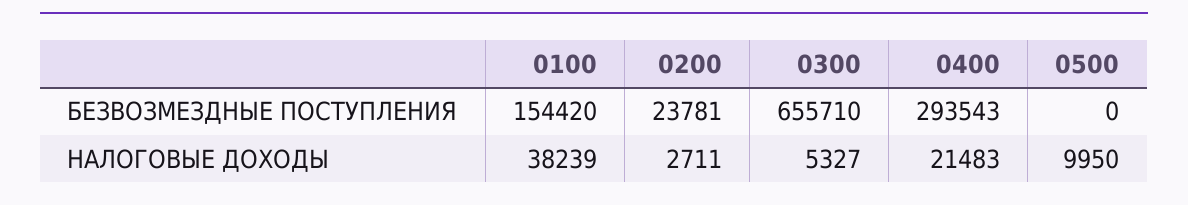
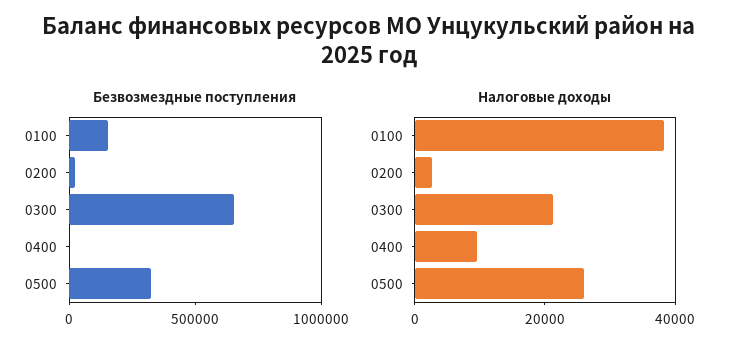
БЕЗВОЗМЕЗДНЫЕ ПОСТУПЛЕНИЯ, 0400: 293543 -> 0
БЕЗВОЗМЕЗДНЫЕ ПОСТУПЛЕНИЯ, 0500: 0 -> 300000
НАЛОГОВЫЕ ДОХОДЫ, 0300: 5327 -> 20000
НАЛОГОВЫЕ ДОХОДЫ, 0400: 21483 -> 10000
НАЛОГОВЫЕ ДОХОДЫ, 0500: 9950 -> 25000

